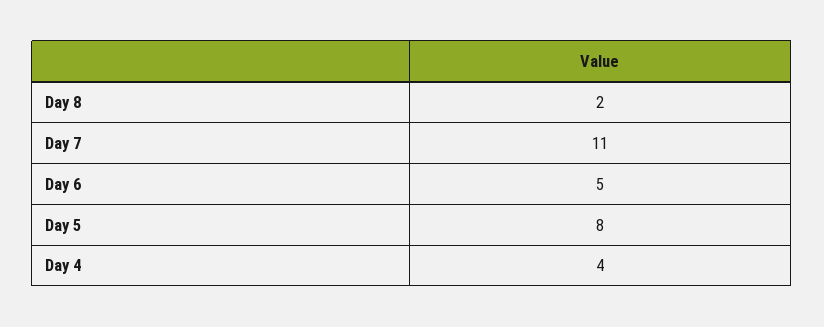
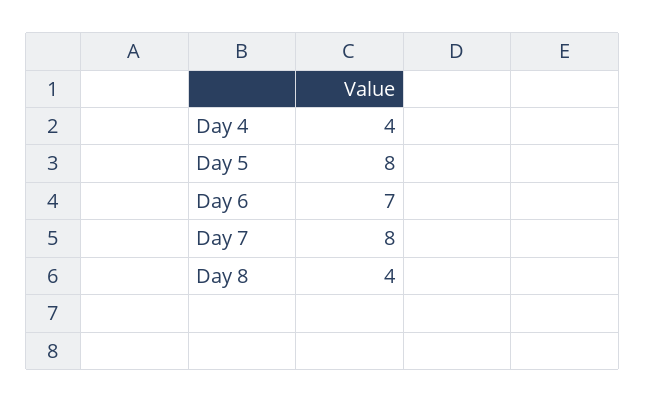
Day 8: 2 -> 4
Day 7: 11 -> 8
Day 6: 5 -> 7

